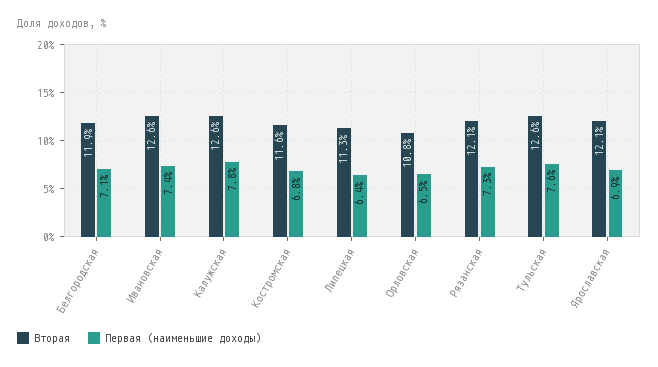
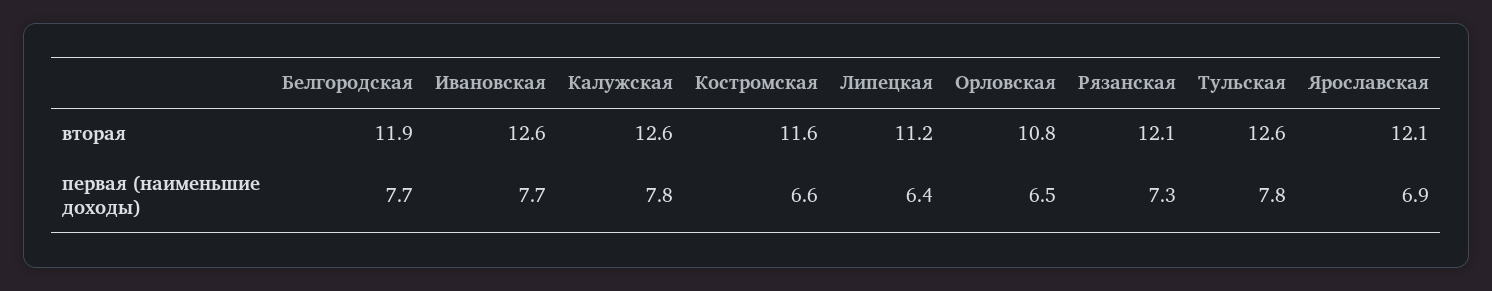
Первая (наименьшие доходы), Белгородская: 7.1 -> 7.7
Первая (наименьшие доходы), Ивановская: 7.4 -> 7.7
Первая (наименьшие доходы), Костромская: 6.8 -> 6.6
Вторая, Липецкая: 11.3 -> 11.2
Первая (наименьшие доходы), Тульская: 7.6 -> 7.8

